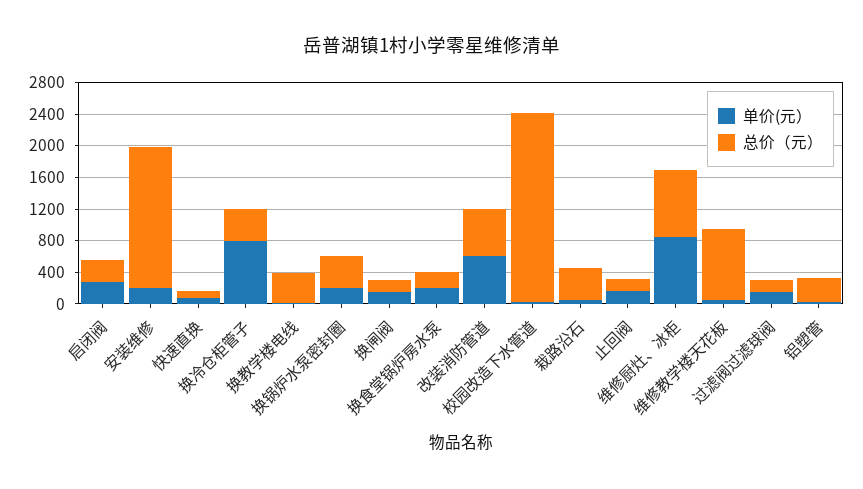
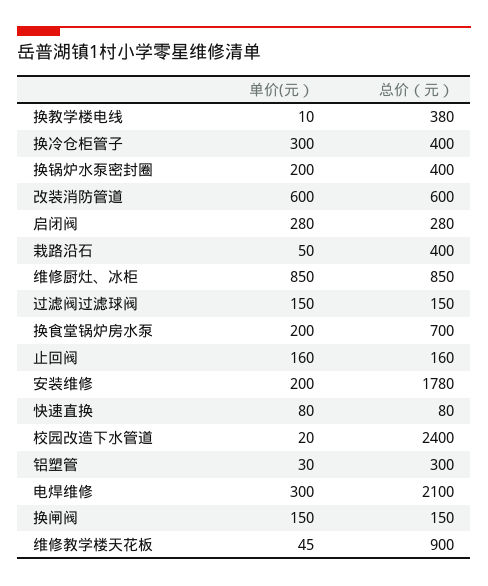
单价(元）, 换冷仓柜管子: 800 -> 300
总价（元）, 换食堂锅炉房水泵: 200 -> 700
单价(元）, 电焊维修: none -> 300
总价（元）, 电焊维修: none -> 2100

